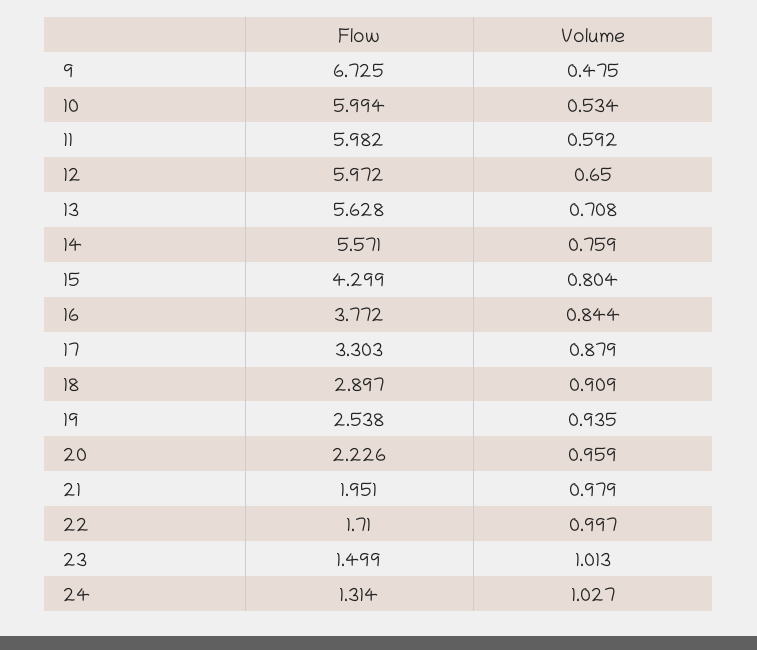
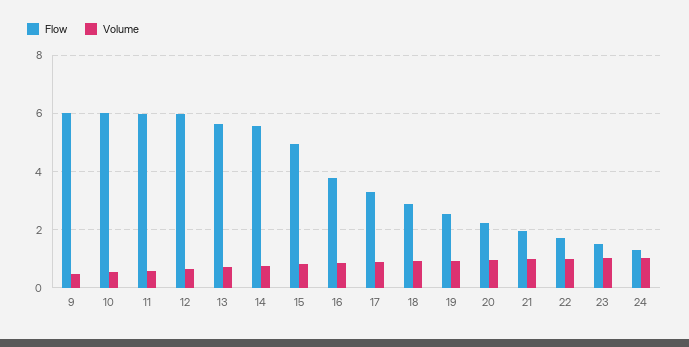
Flow, 9: 6.725 -> 6
Flow, 15: 4.299 -> 5

